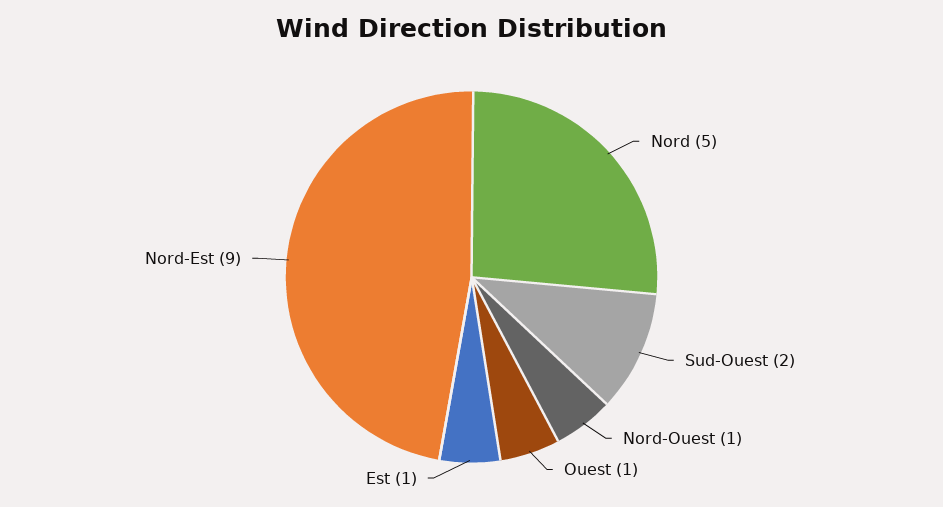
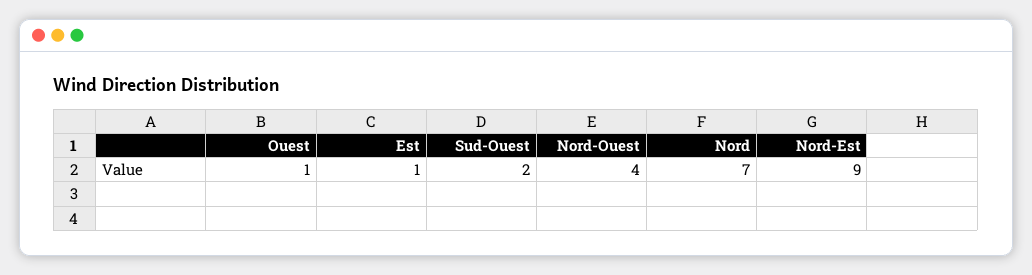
Nord: 5 -> 7
Nord-Ouest: 1 -> 4

